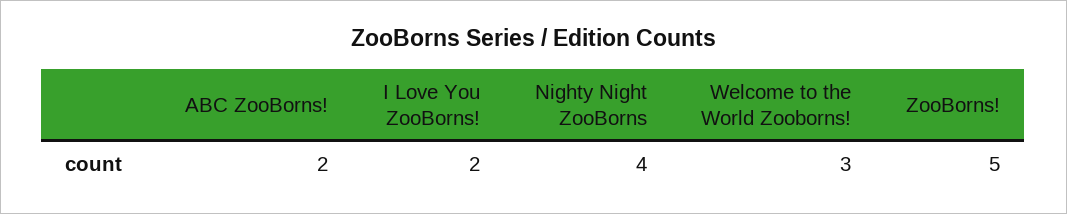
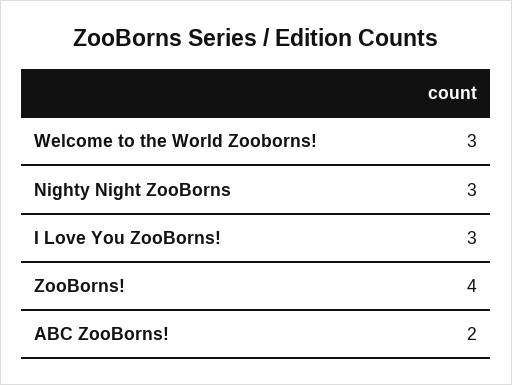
I Love You ZooBorns!: 2 -> 3
Nighty Night ZooBorns: 4 -> 3
ZooBorns!: 5 -> 4

